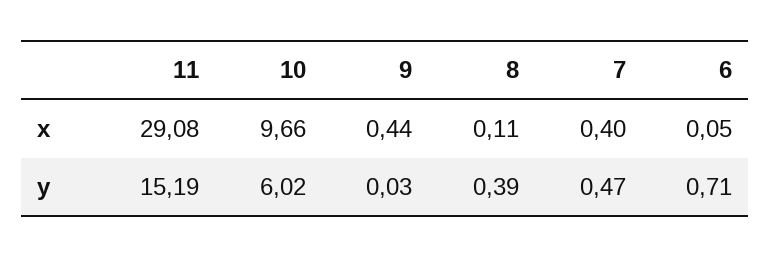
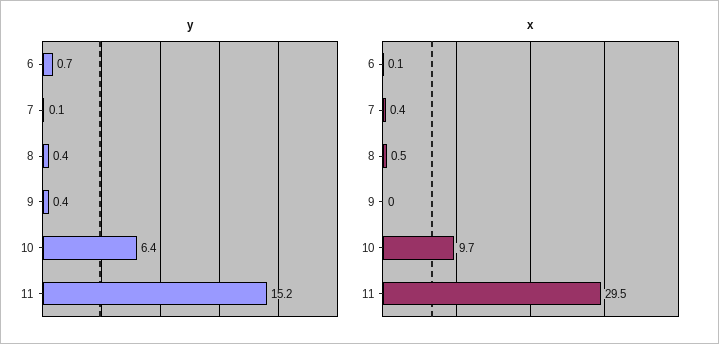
x, 11: 29.08 -> 29.5
x, 9: 0.44 -> 0
x, 8: 0.11 -> 0.5
y, 10: 6.02 -> 6.4
y, 9: 0.03 -> 0.4
y, 7: 0.47 -> 0.1

